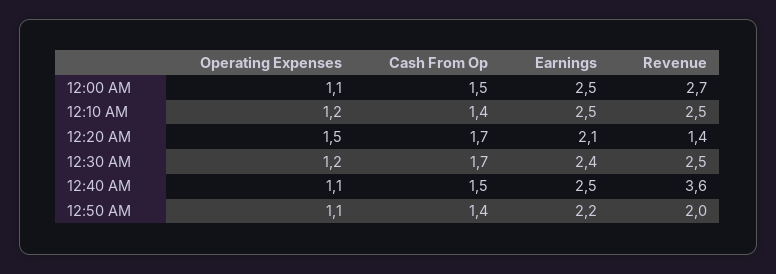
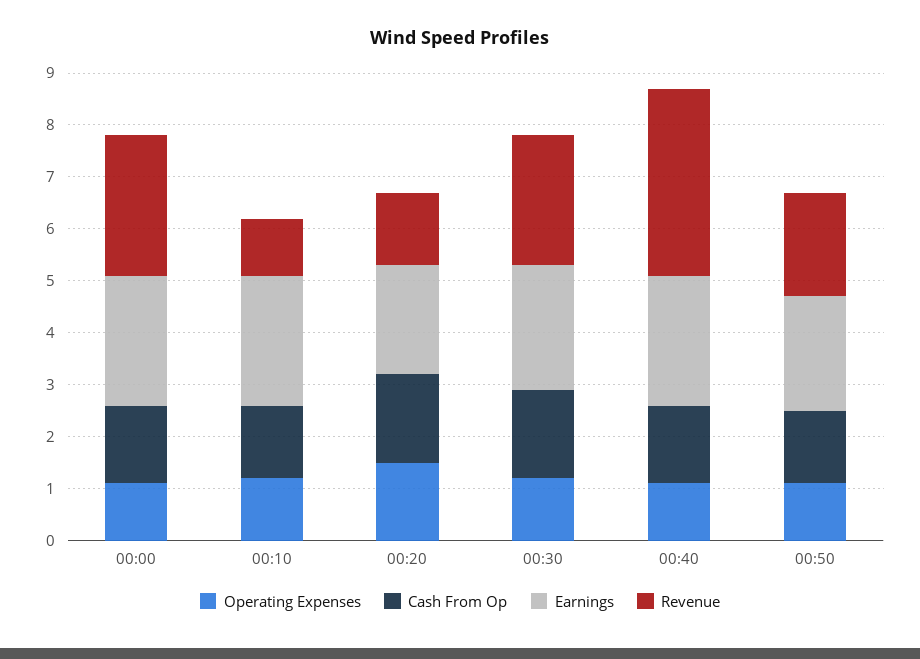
Revenue, 12:10 AM: 2.5 -> 1

